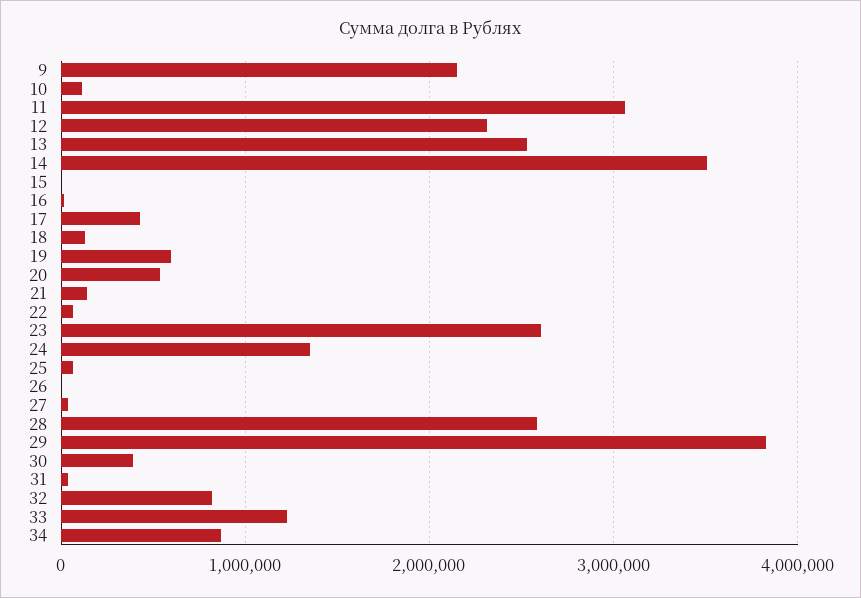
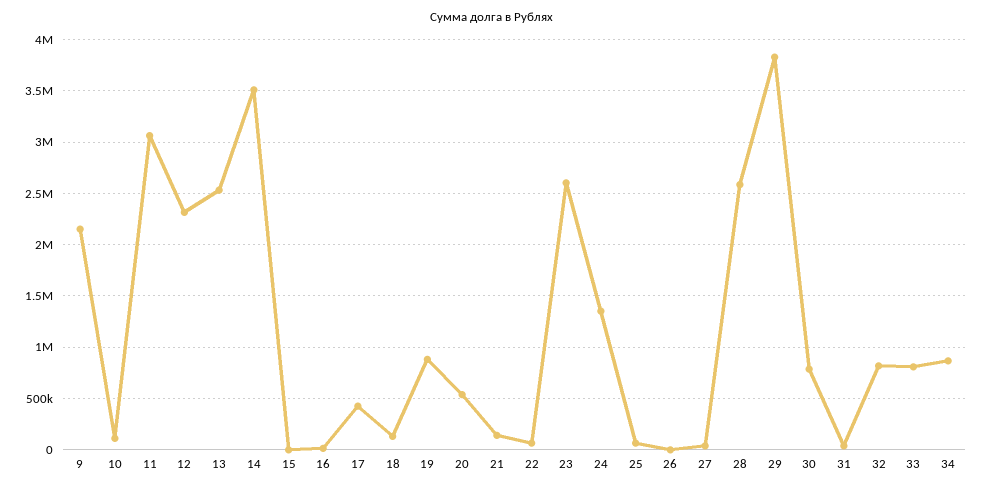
19: 600000 -> 900000
30: 400000 -> 800000
33: 1200000 -> 800000

